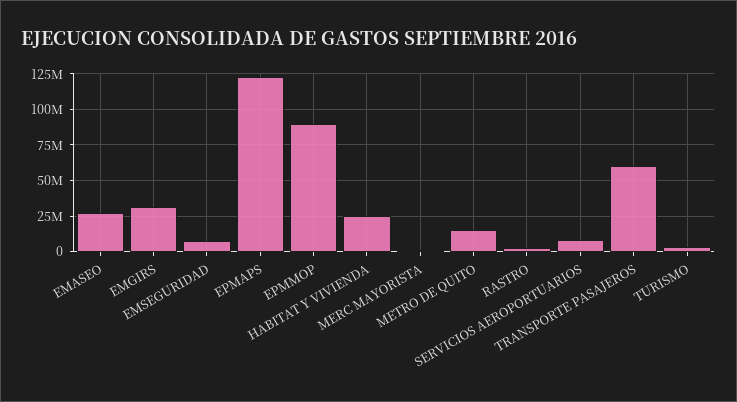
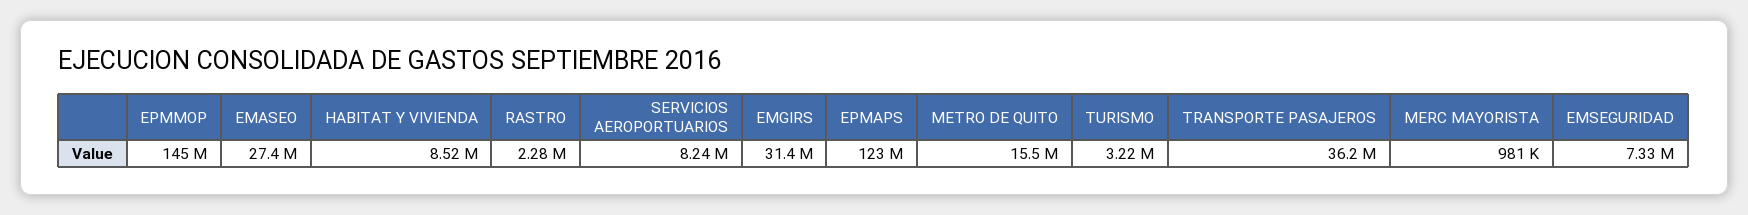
EPMMOP: 90000000 -> 145000000
HABITAT Y VIVIENDA: 25000000 -> 8520000
TRANSPORTE PASAJEROS: 60000000 -> 36200000

